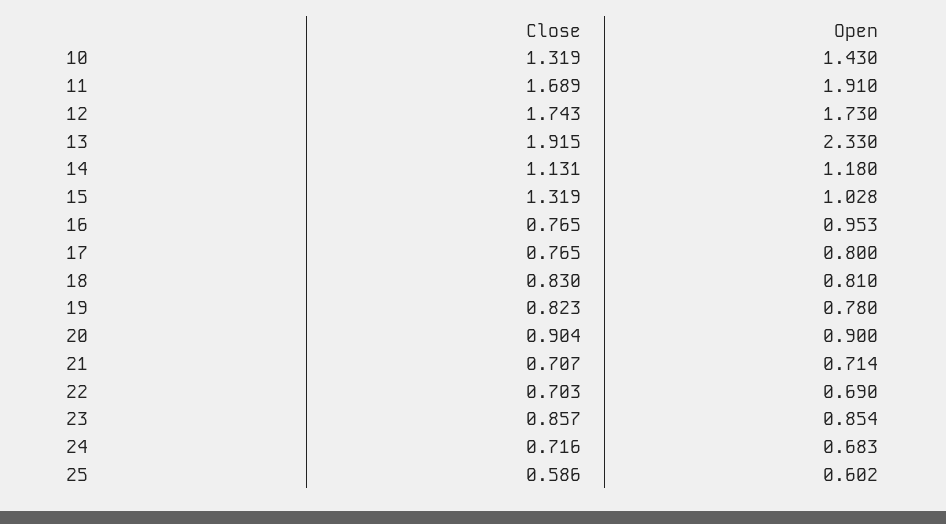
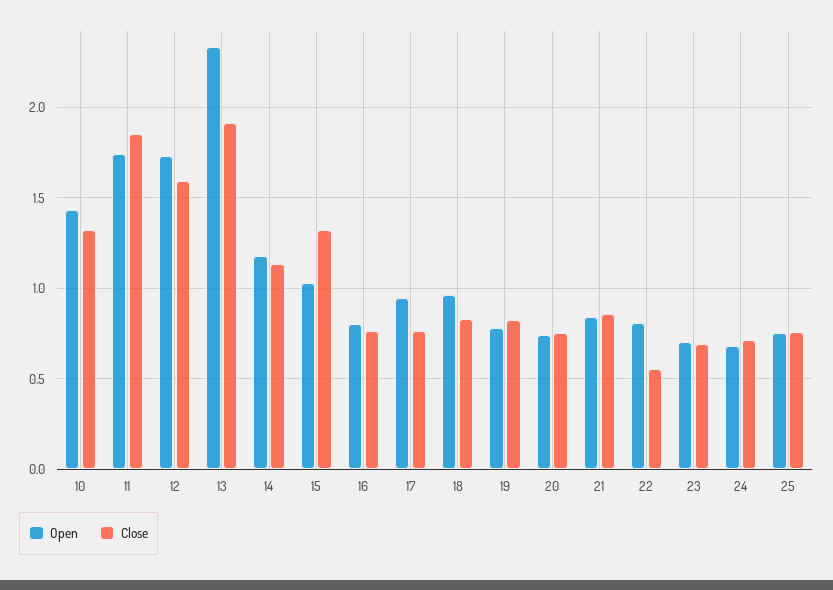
Close, 11: 1.689 -> 1.85
Open, 11: 1.91 -> 1.75
Close, 12: 1.743 -> 1.6
Open, 16: 0.953 -> 0.8
Open, 17: 0.8 -> 0.95
Open, 18: 0.81 -> 0.95
Close, 20: 0.904 -> 0.75
Open, 20: 0.9 -> 0.75
Close, 21: 0.707 -> 0.85
Open, 21: 0.714 -> 0.85
Close, 22: 0.703 -> 0.55
Open, 22: 0.69 -> 0.8
Close, 23: 0.857 -> 0.7
Open, 23: 0.854 -> 0.7
Close, 25: 0.586 -> 0.75
Open, 25: 0.602 -> 0.75

